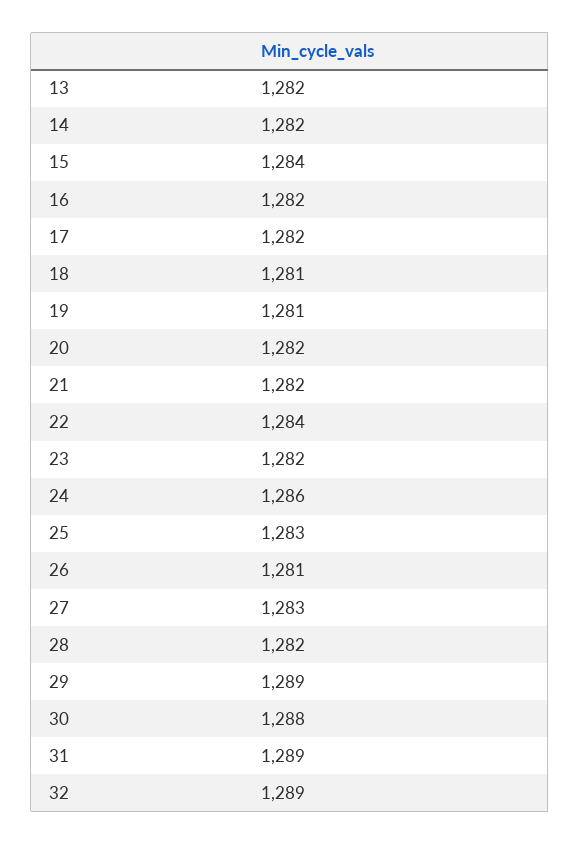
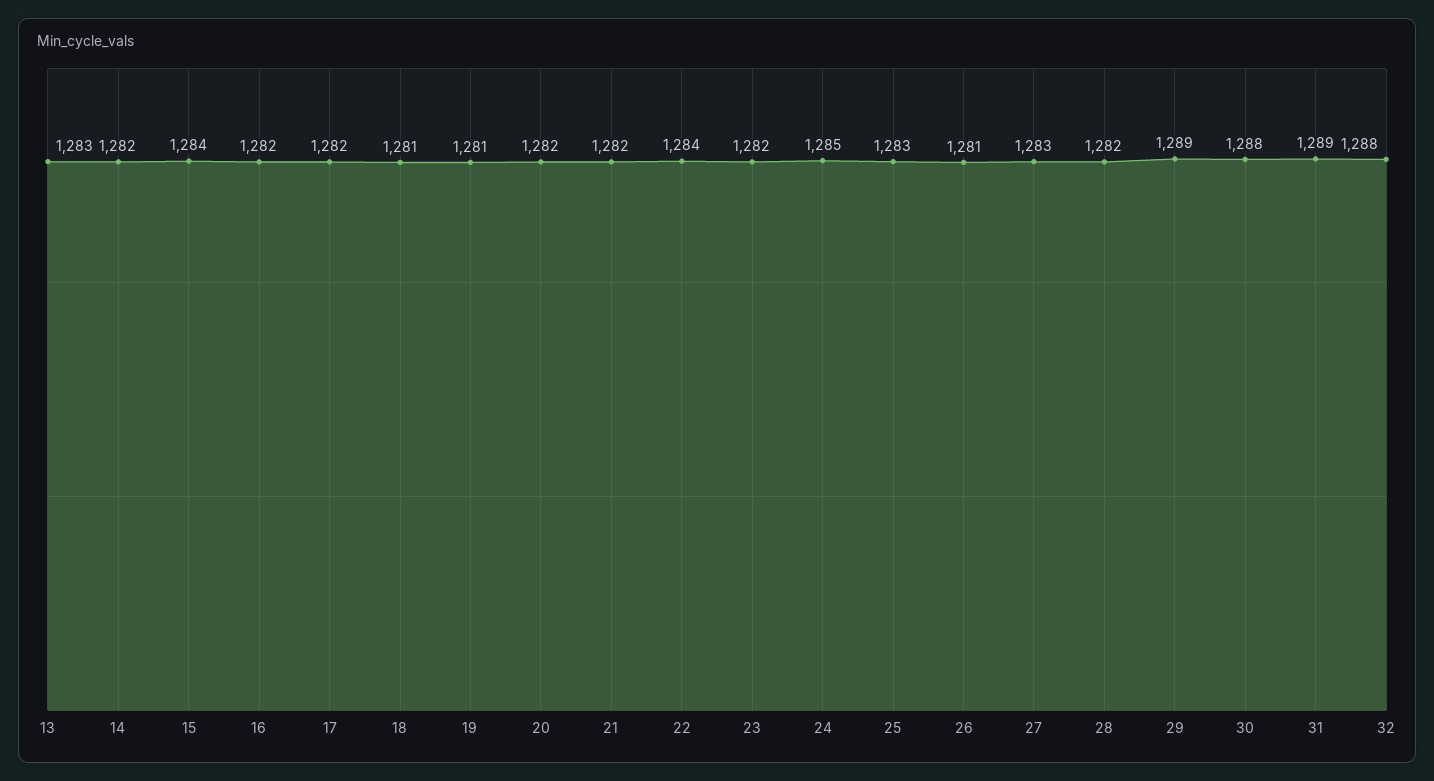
13: 1282 -> 1283
24: 1286 -> 1285
32: 1289 -> 1288

